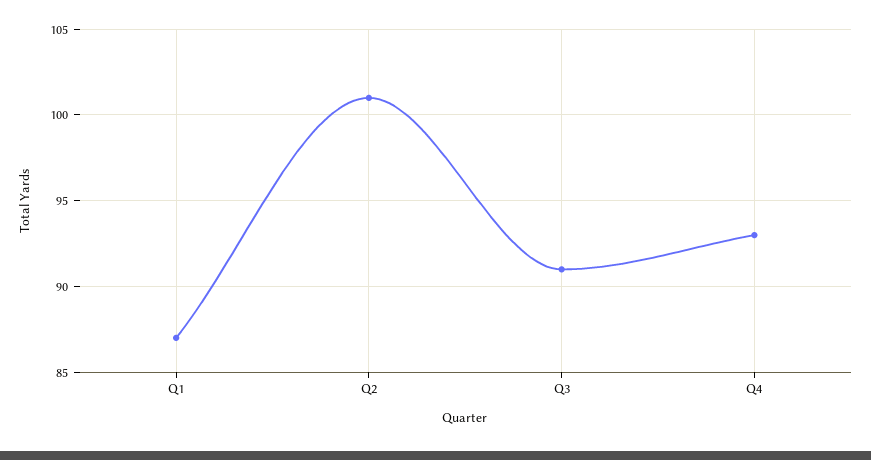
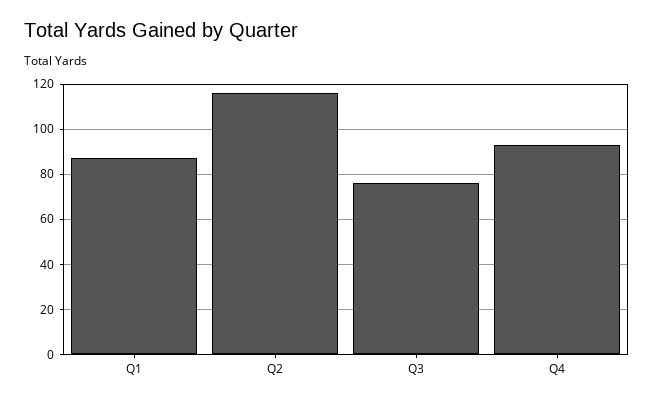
Q2: 101 -> 115
Q3: 91 -> 75

